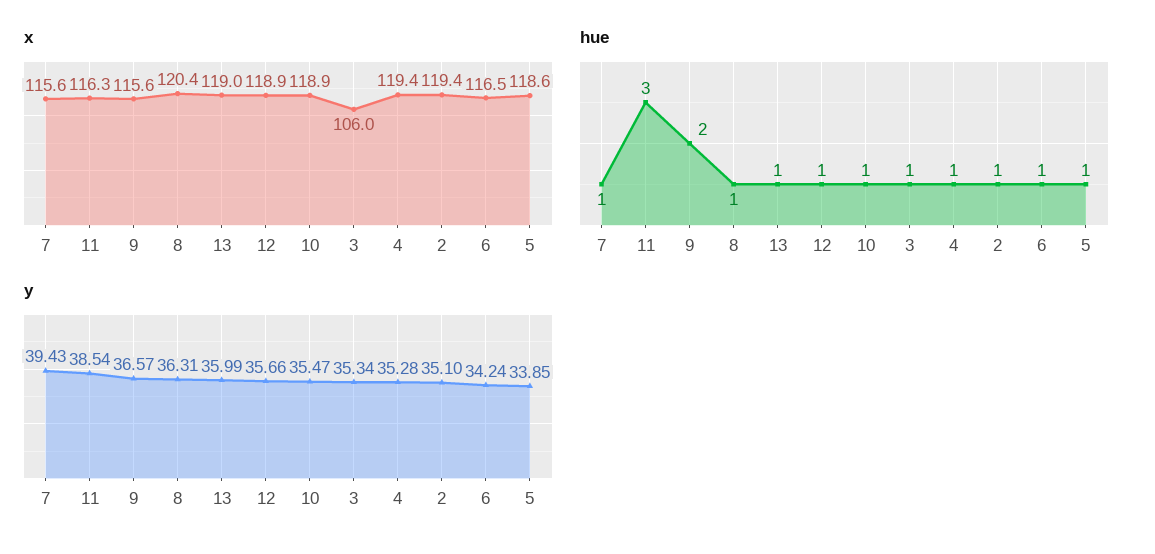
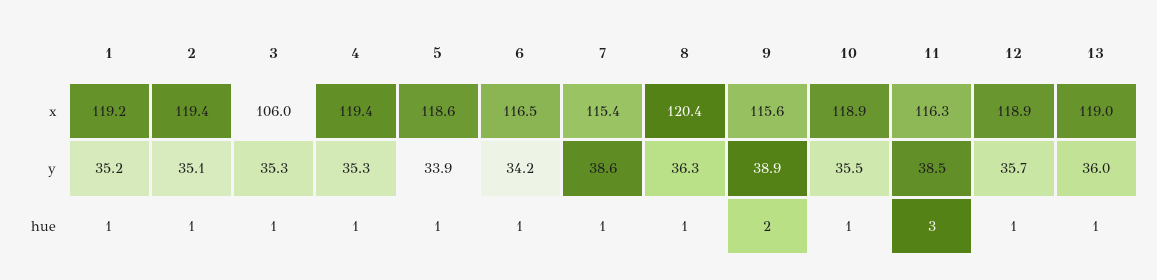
x, 7: 115.6 -> 115.4
y, 7: 39.43 -> 38.6
y, 9: 36.57 -> 38.9
x, 1: none -> 119.2
y, 1: none -> 35.2
hue, 1: none -> 1

